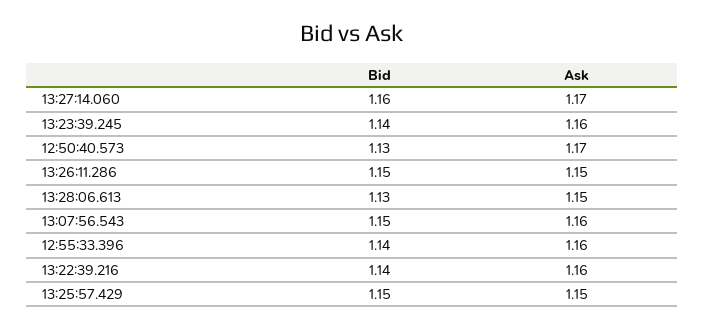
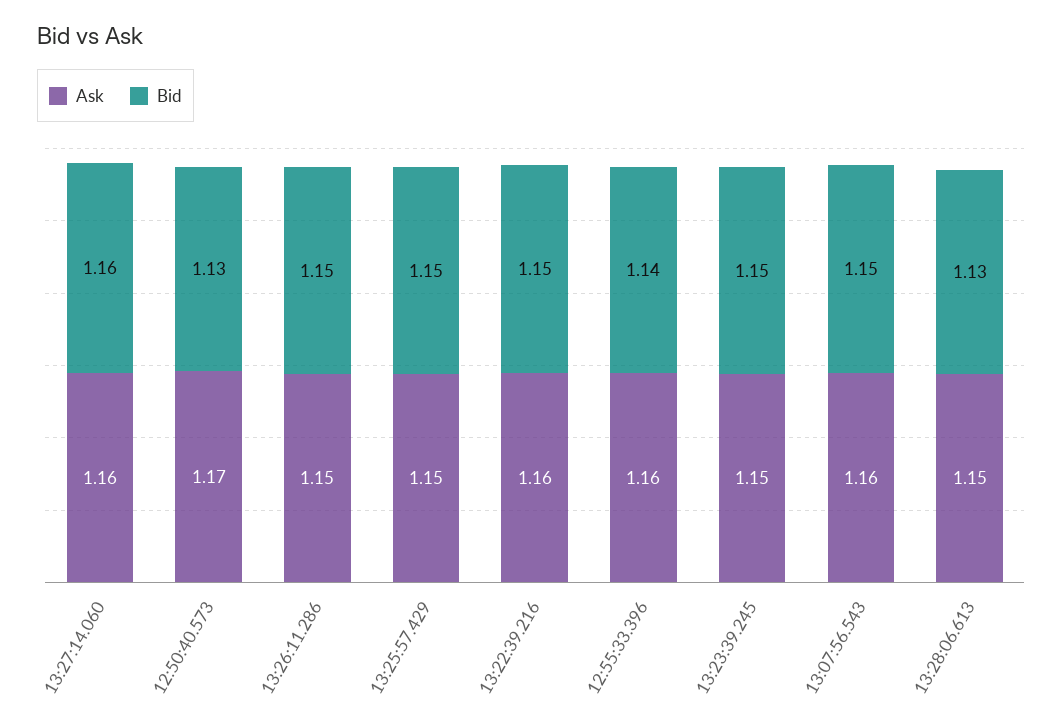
Ask, 13:27:14.060: 1.17 -> 1.16
Bid, 13:23:39.245: 1.14 -> 1.15
Ask, 13:23:39.245: 1.16 -> 1.15
Bid, 13:22:39.216: 1.14 -> 1.15

